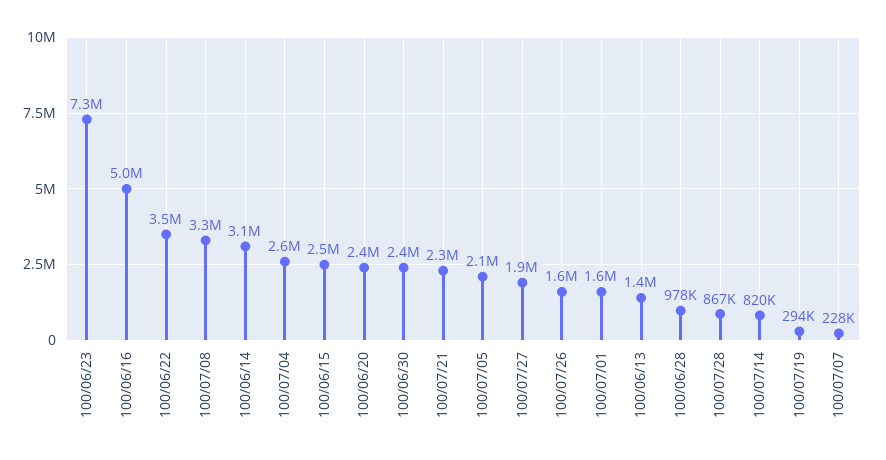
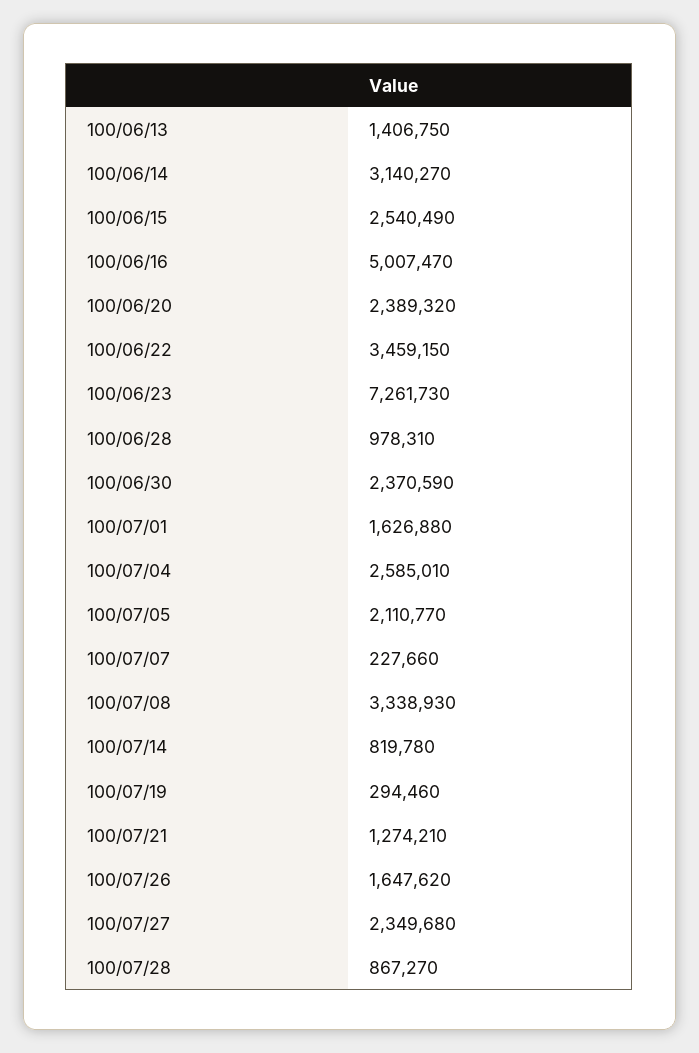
100/07/21: 2300000 -> 1274210
100/07/27: 1900000 -> 2349680

